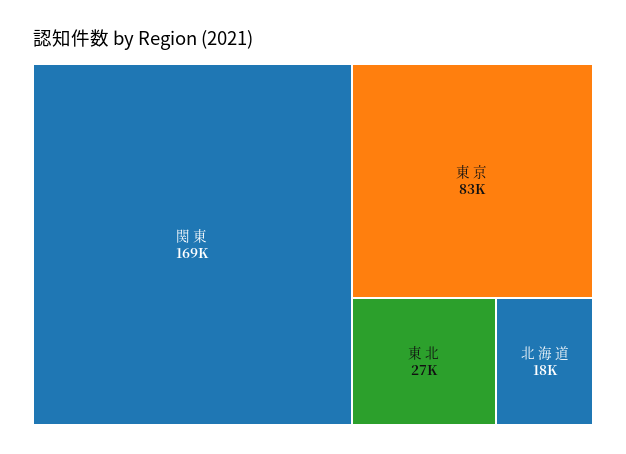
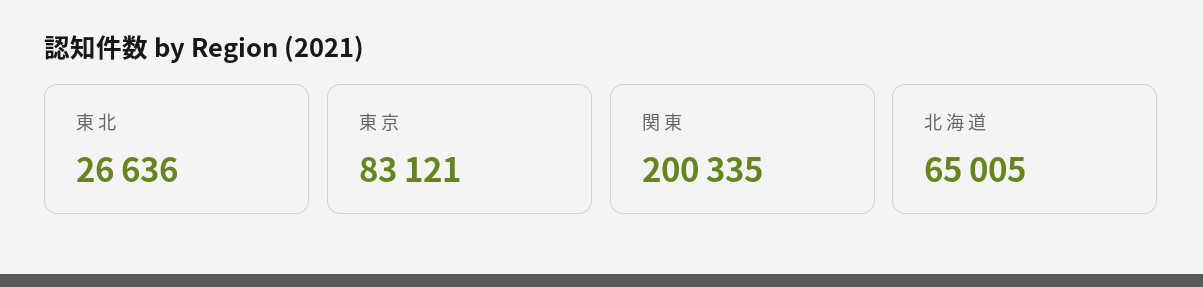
関 東: 169000 -> 200335
北 海 道: 18000 -> 65005

